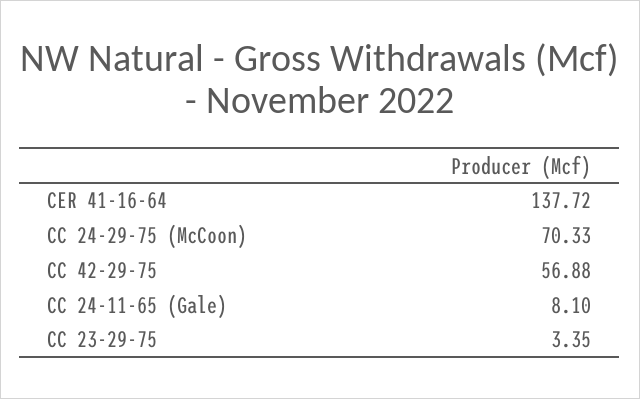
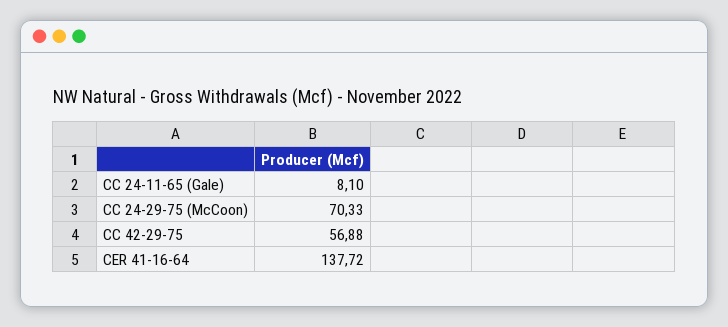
CC 23-29-75: 3.35 -> none

